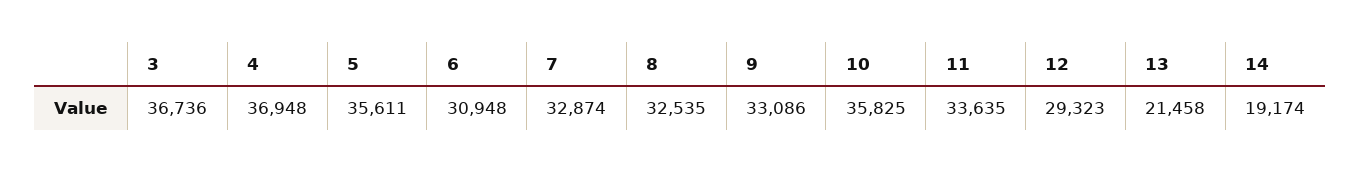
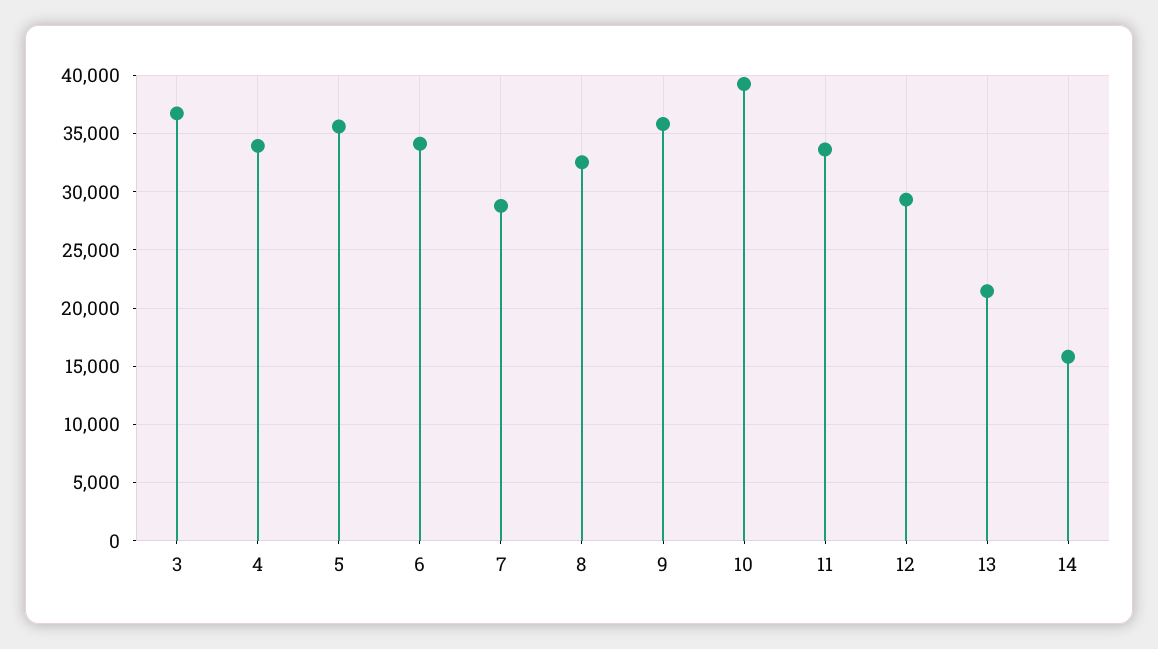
4: 36948 -> 34000
6: 30948 -> 34000
7: 32874 -> 29000
9: 33086 -> 36000
10: 35825 -> 39000
14: 19174 -> 16000

